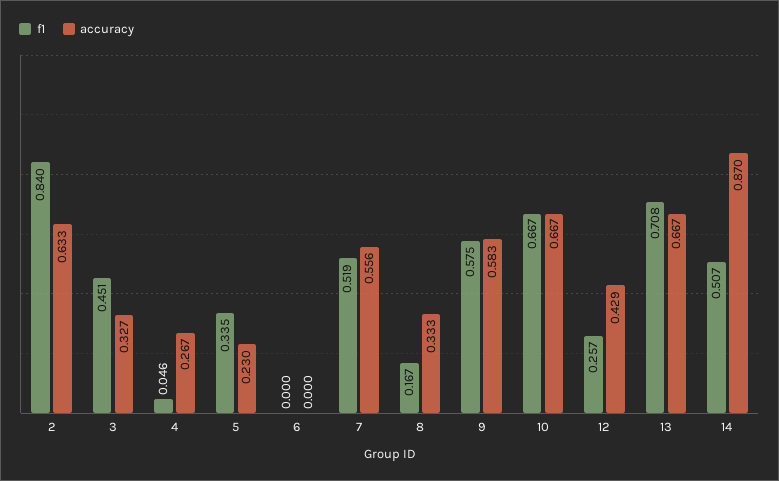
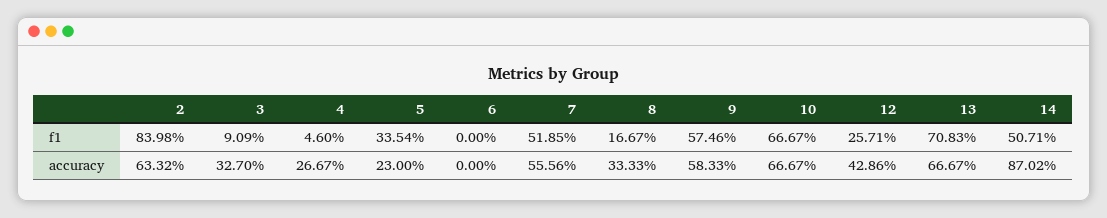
f1, 3: 0.451 -> 0.0909

